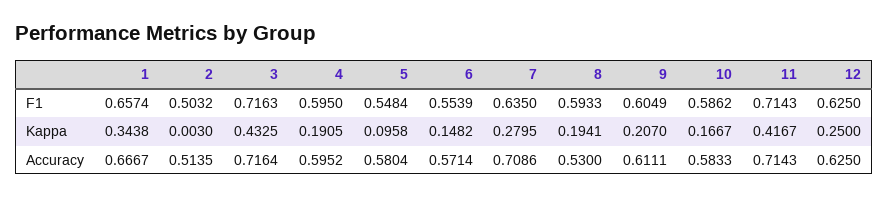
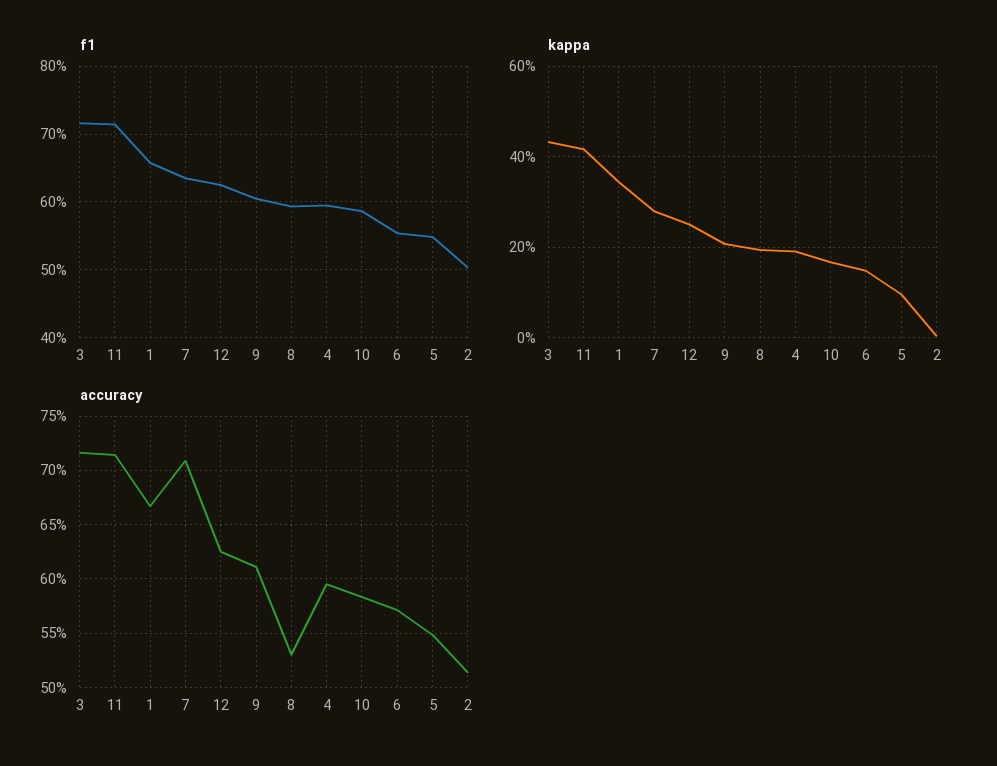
Accuracy, 5: 0.5804 -> 0.55

